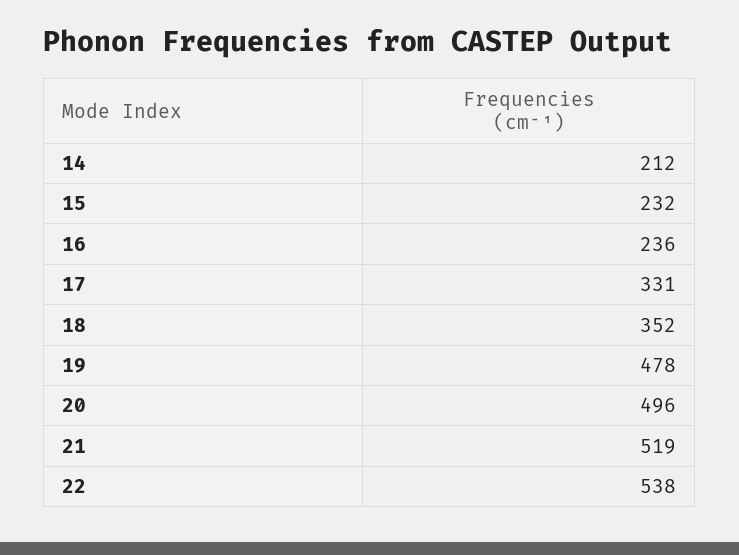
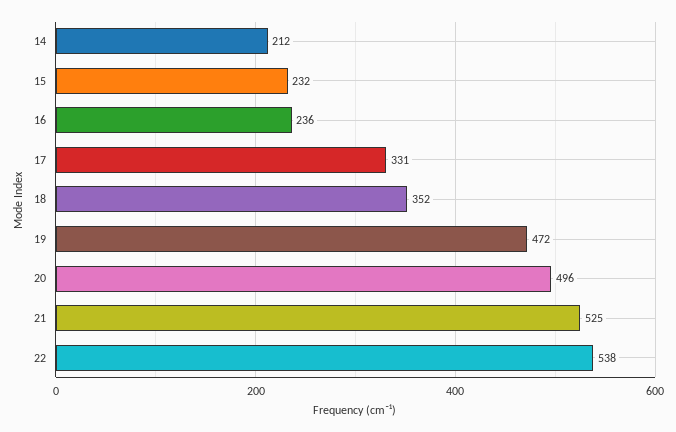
19: 478 -> 472
21: 519 -> 525

